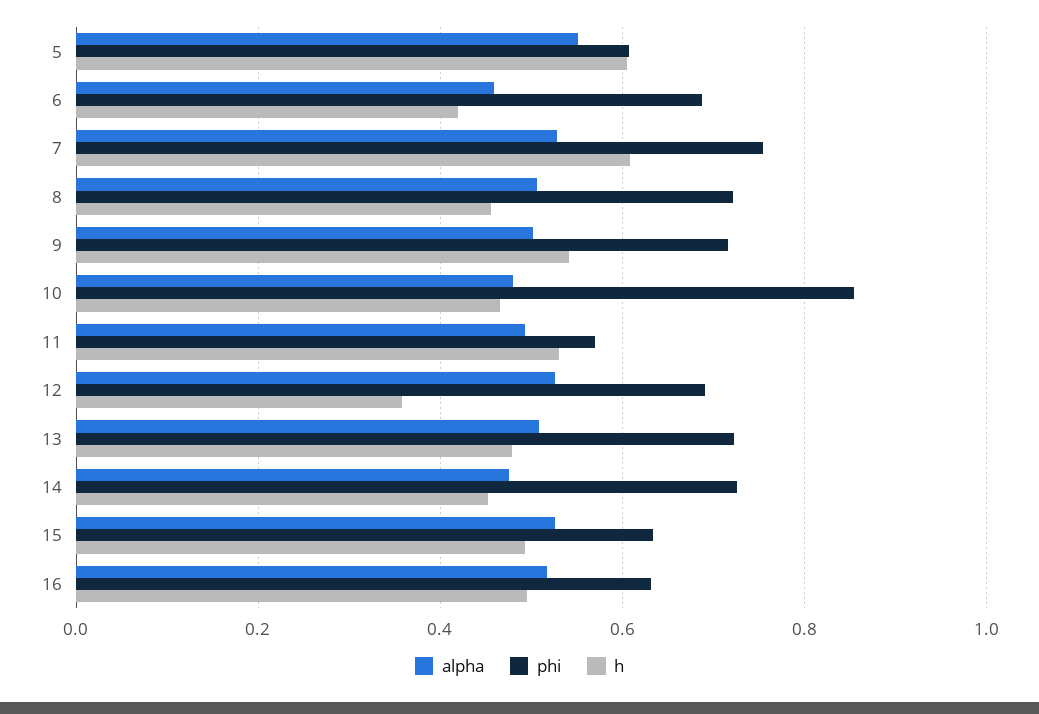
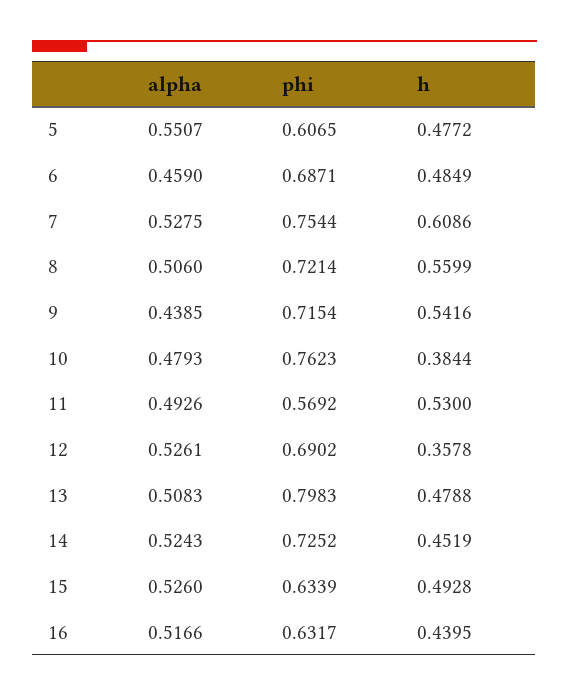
h, 5: 0.6 -> 0.4772
h, 6: 0.42 -> 0.4849
h, 8: 0.46 -> 0.5599
alpha, 9: 0.5 -> 0.4385
phi, 10: 0.86 -> 0.7623
h, 10: 0.46 -> 0.3844
phi, 13: 0.72 -> 0.7983
alpha, 14: 0.48 -> 0.5243
h, 16: 0.5 -> 0.4395

